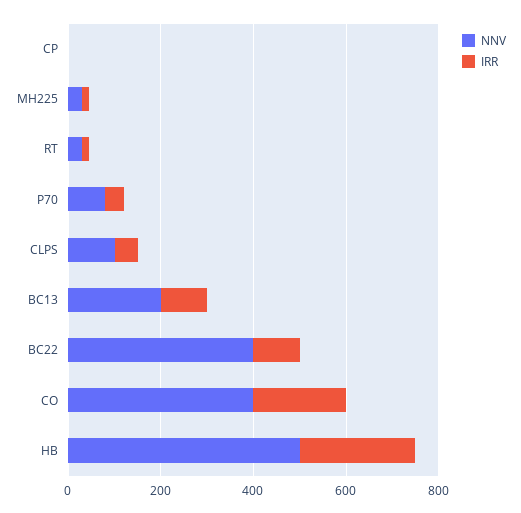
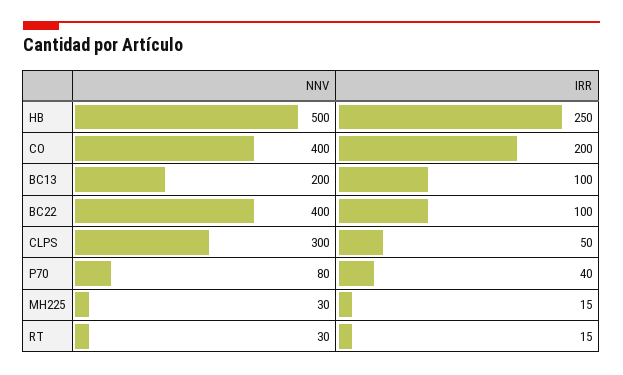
NNV, CP: 0 -> none
IRR, CP: 0 -> none
NNV, CLPS: 100 -> 300

